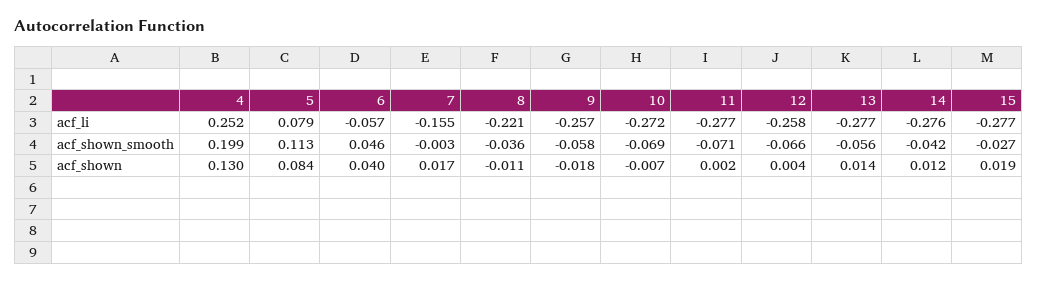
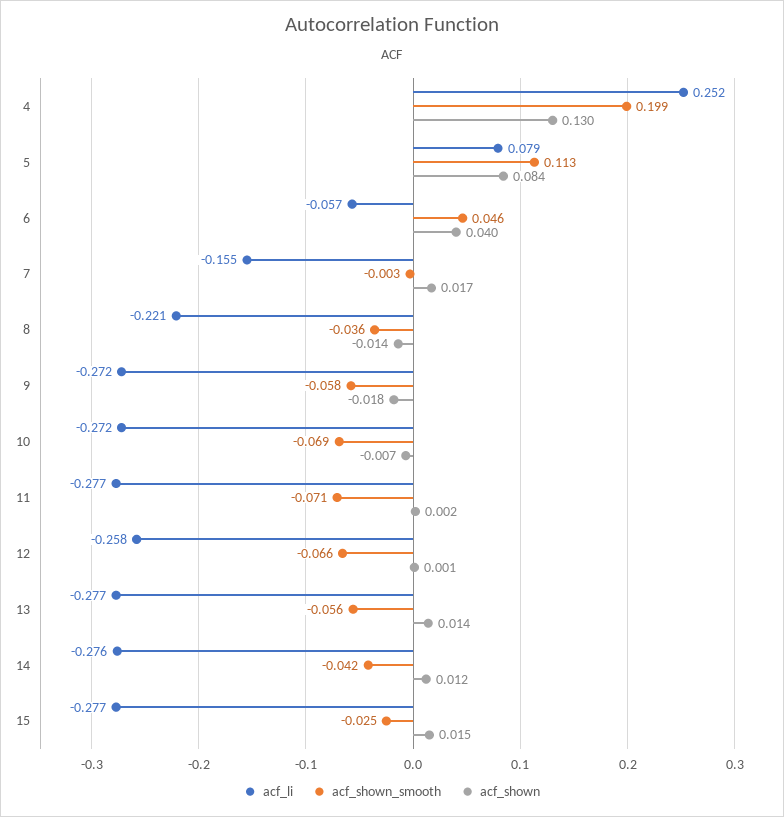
acf_li, 9: -0.257 -> -0.272
acf_shown_smooth, 15: -0.027 -> -0.025
acf_shown, 8: -0.011 -> -0.014
acf_shown, 12: 0.004 -> 0.001
acf_shown, 15: 0.019 -> 0.015

